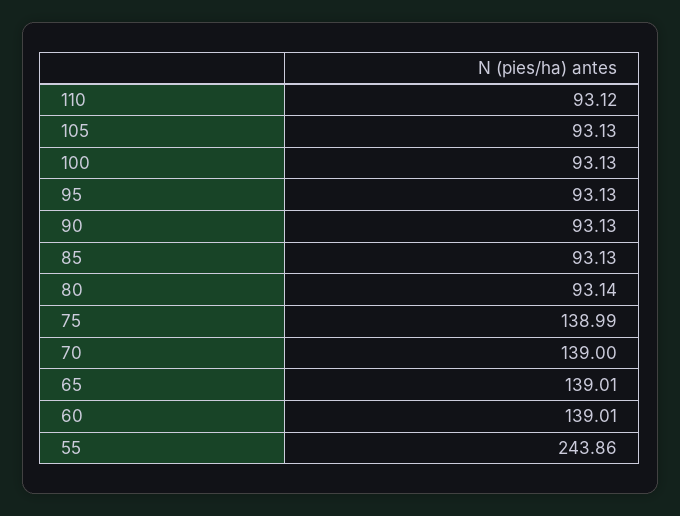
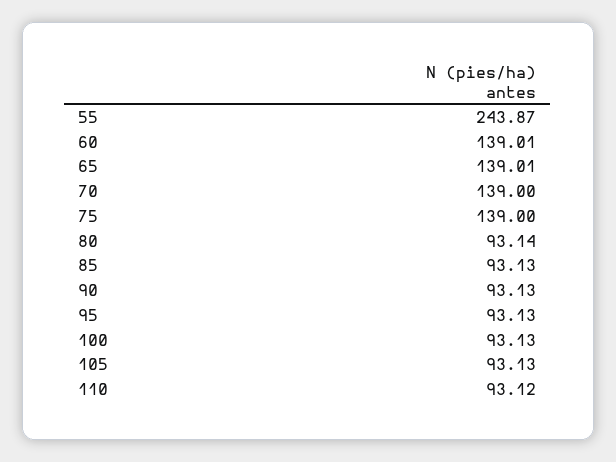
75: 138.99 -> 139
55: 243.86 -> 243.87

